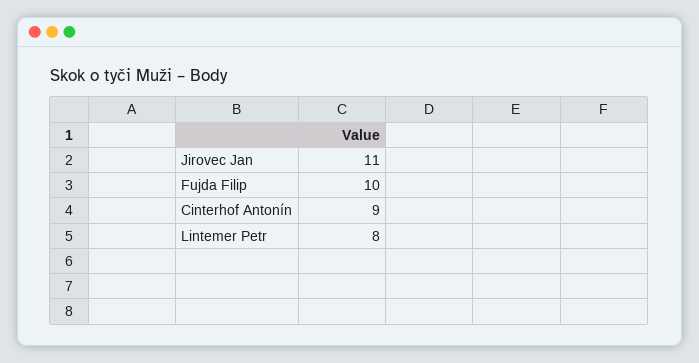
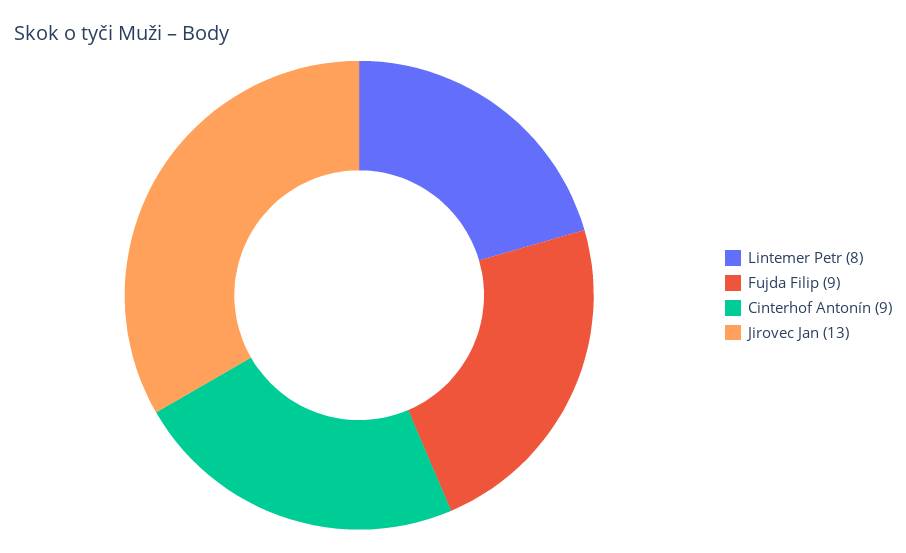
Jirovec Jan: 11 -> 13
Fujda Filip: 10 -> 9

